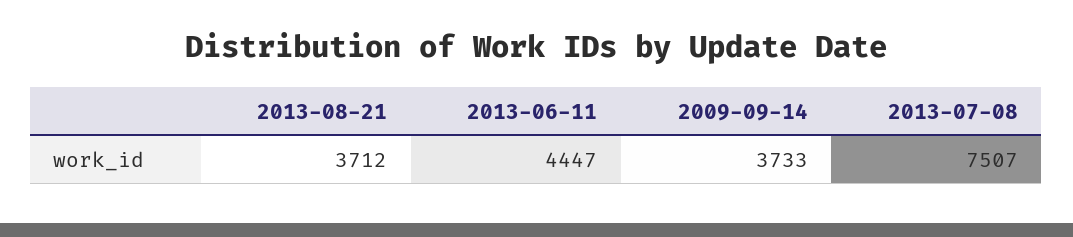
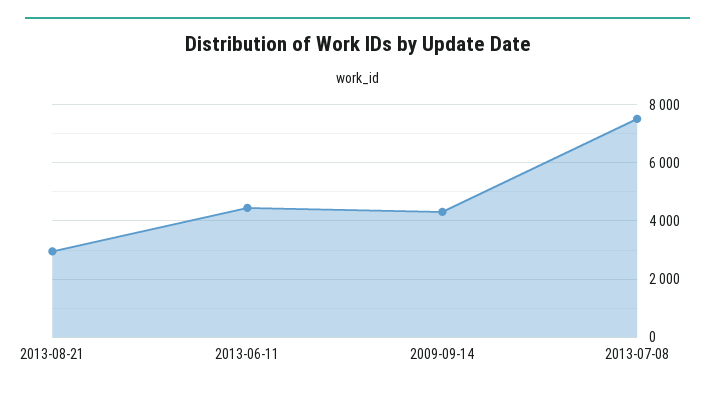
2013-08-21: 3712 -> 3000
2009-09-14: 3733 -> 4250

